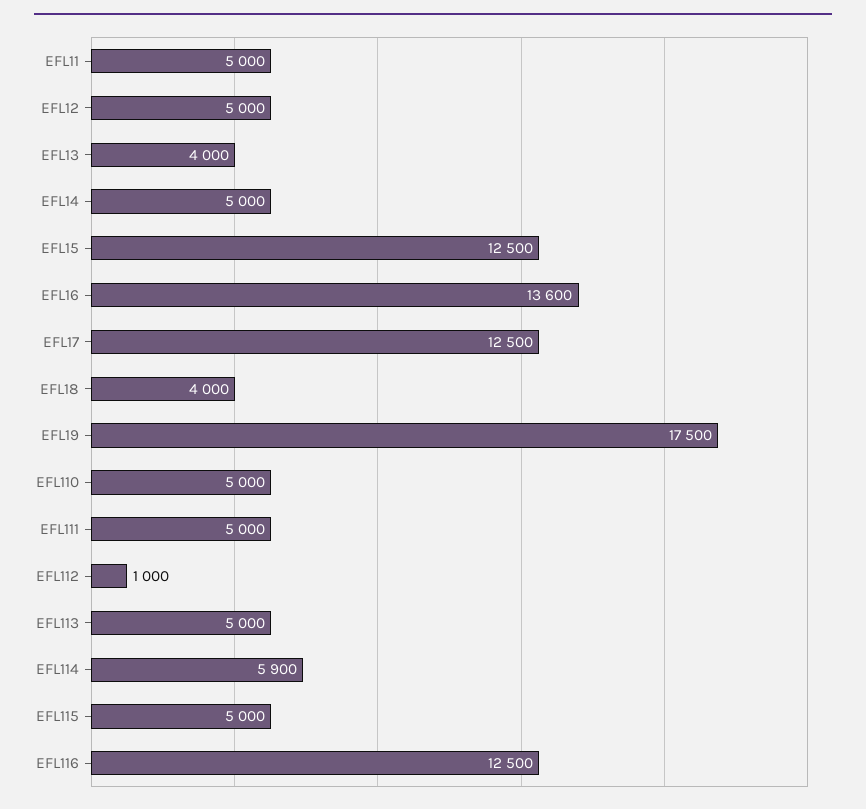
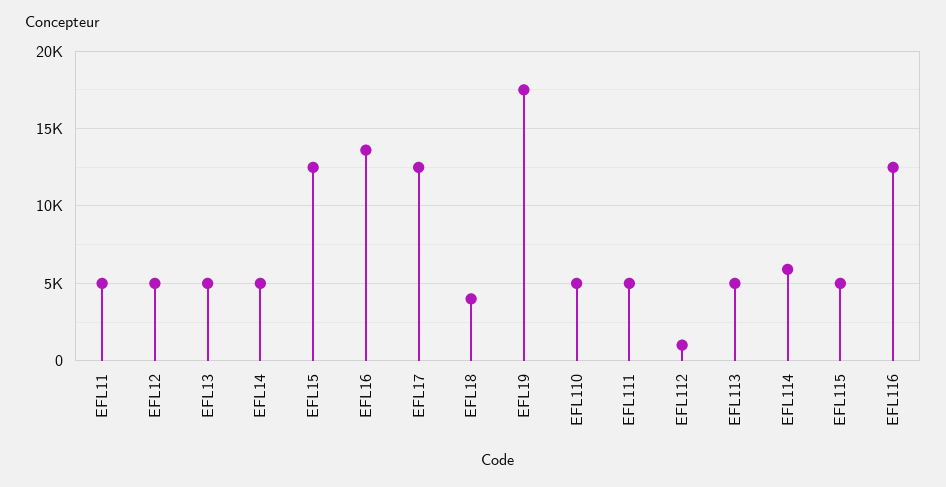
EFL13: 4000 -> 5000

